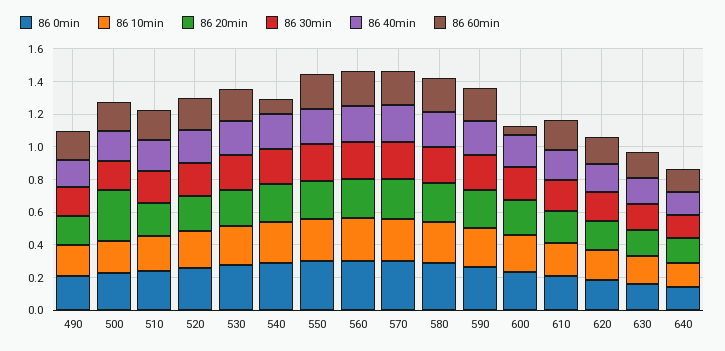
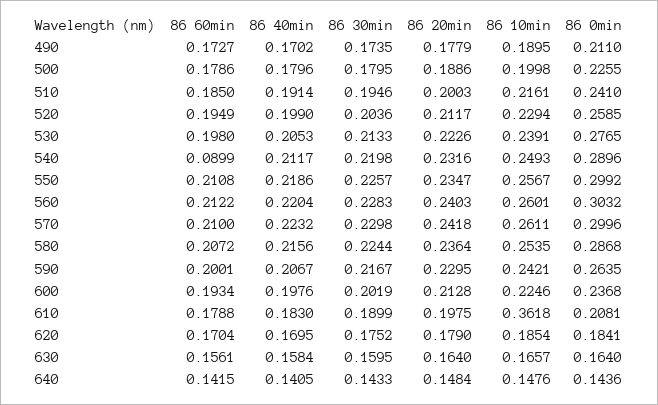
86 20min, 500: 0.3 -> 0.1886
86 60min, 600: 0.05 -> 0.1934
86 10min, 610: 0.2 -> 0.3618

